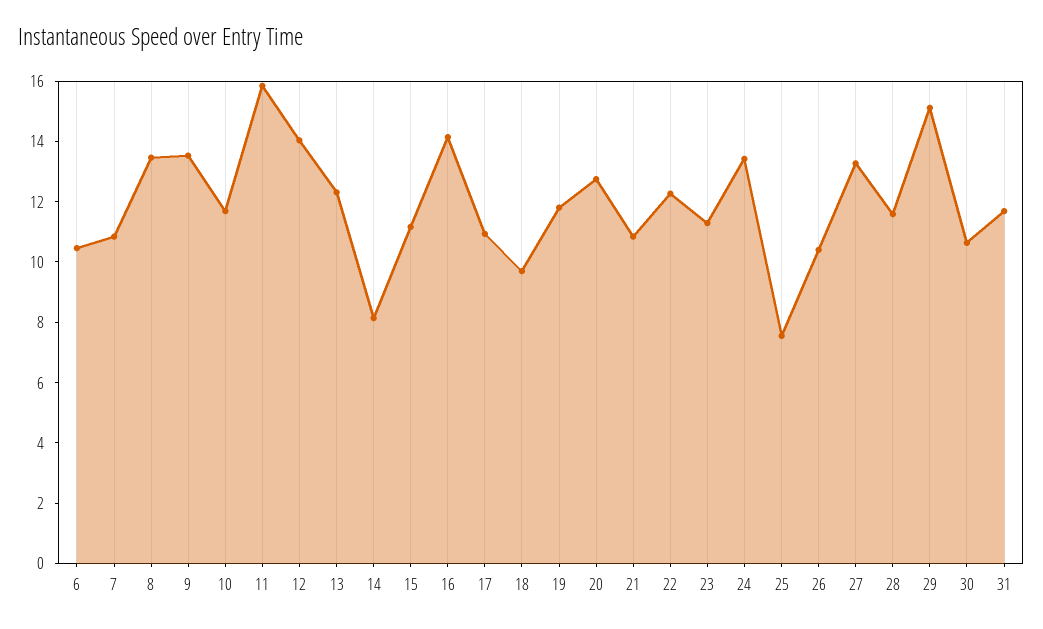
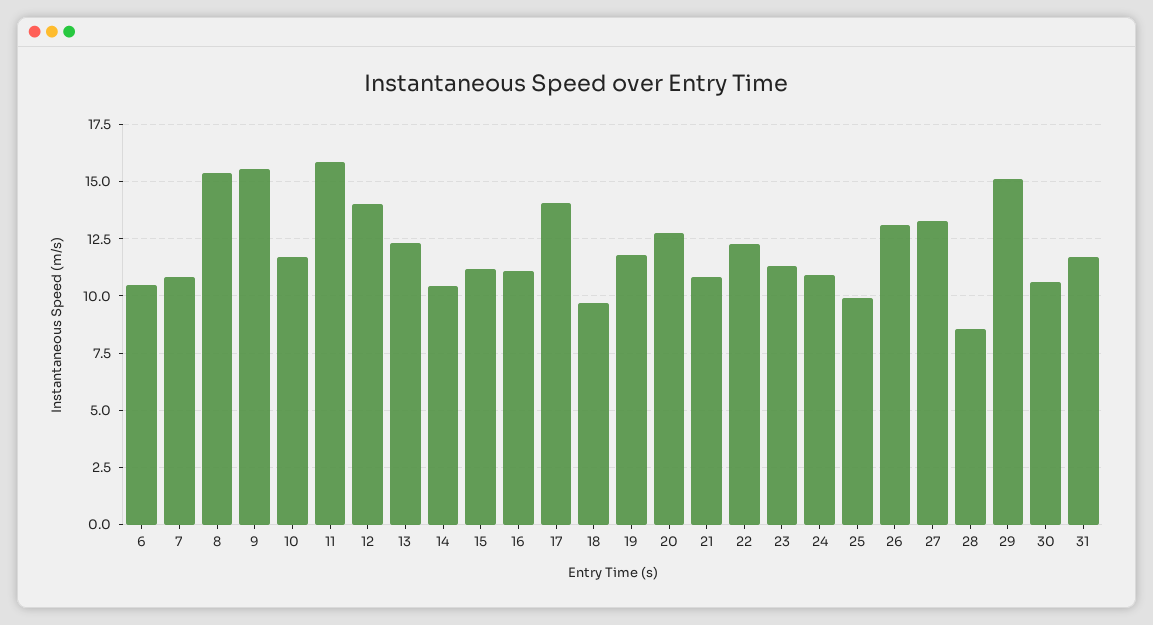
8: 13.5 -> 15.5
9: 13.5 -> 15.5
14: 8 -> 10.5
16: 14 -> 11
17: 11 -> 14
24: 13.5 -> 11
25: 7.5 -> 10
26: 10.5 -> 13
28: 11.5 -> 8.5

